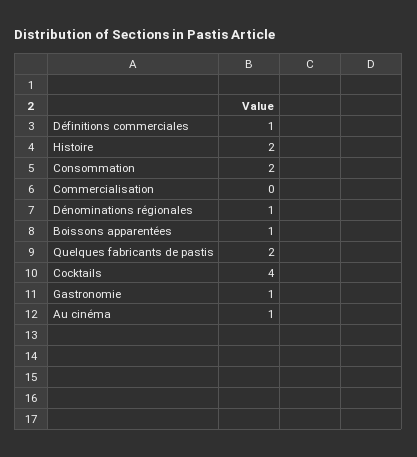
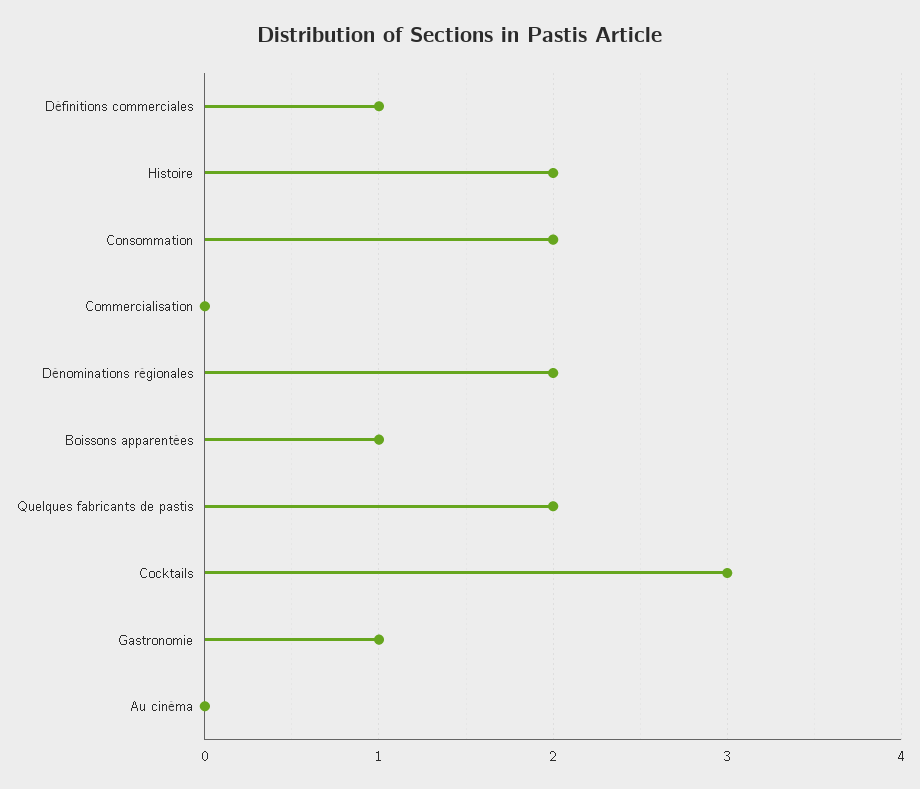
Dénominations régionales: 1 -> 2
Cocktails: 4 -> 3
Au cinéma: 1 -> 0

